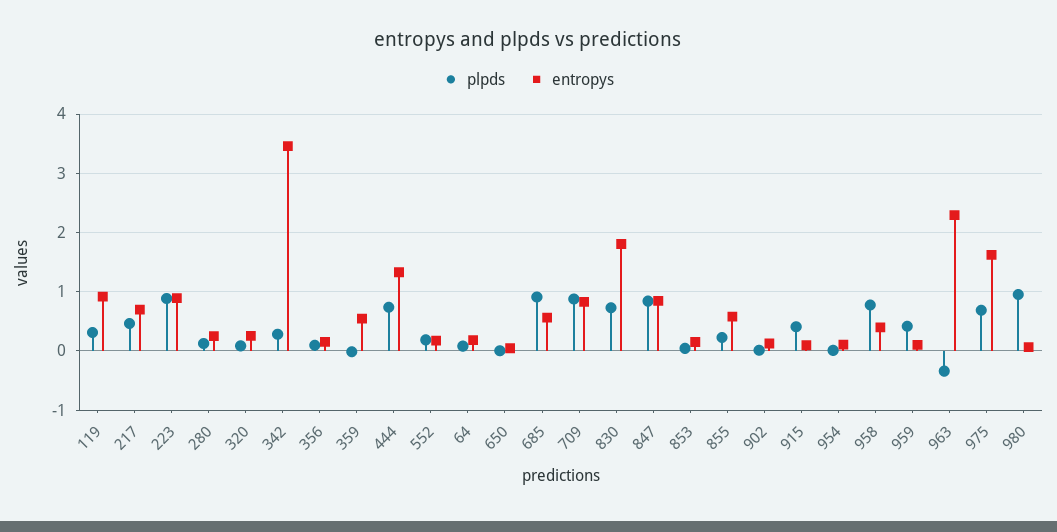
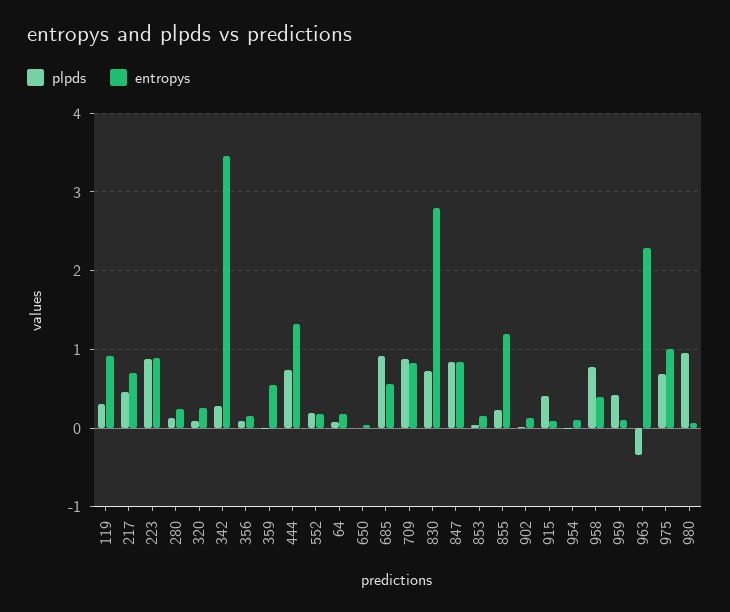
entropys, 830: 1.8 -> 2.8
entropys, 855: 0.6 -> 1.2
entropys, 975: 1.6 -> 1

